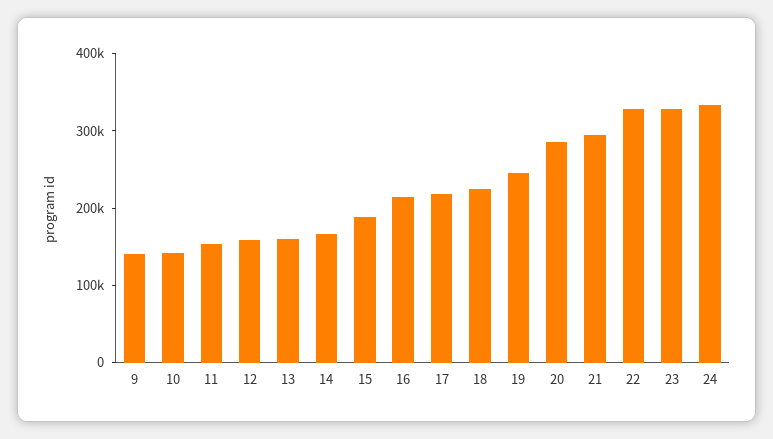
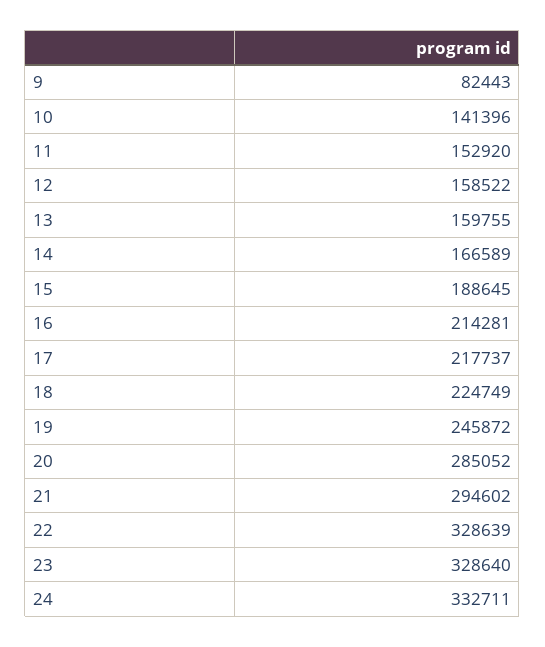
9: 140000 -> 82443

